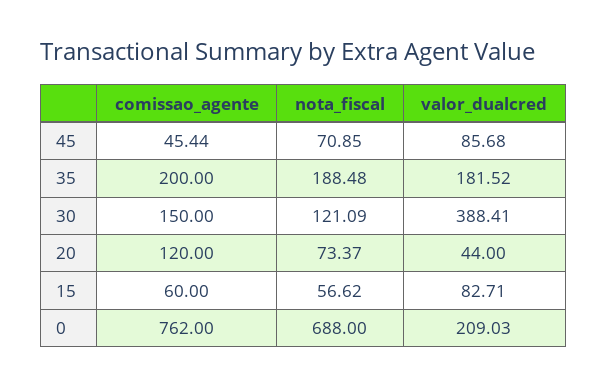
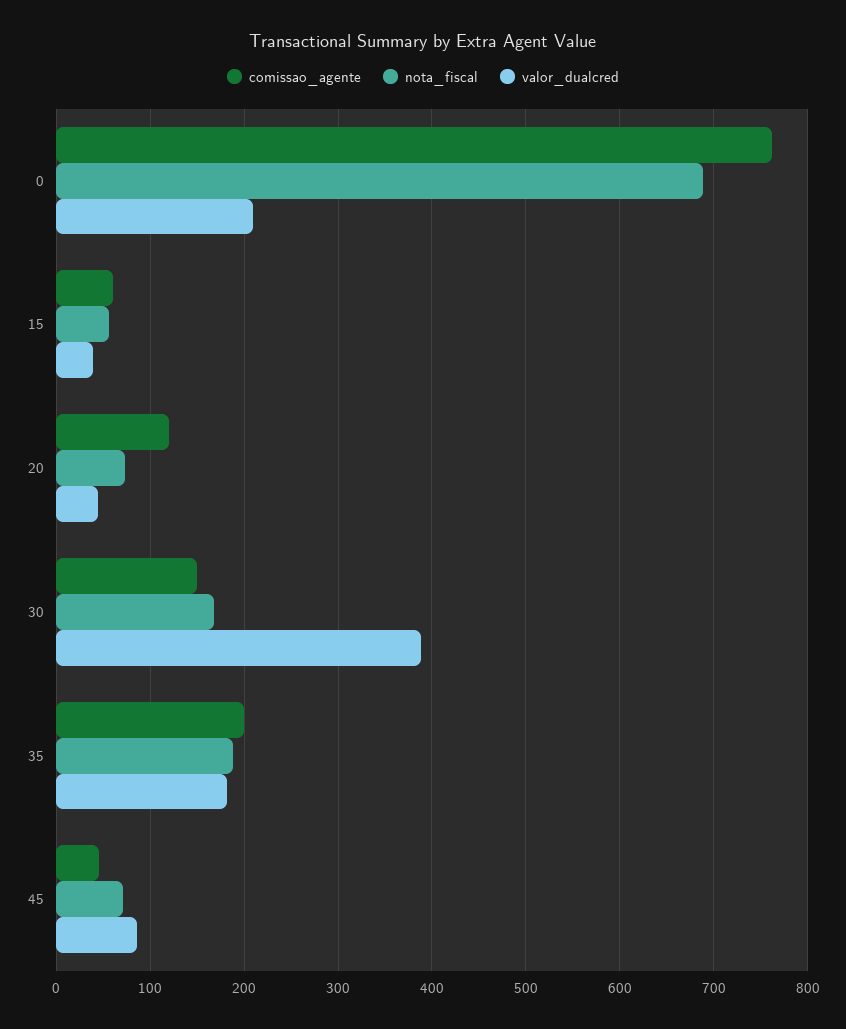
nota_fiscal, 30: 121.09 -> 170
valor_dualcred, 15: 82.71 -> 40

